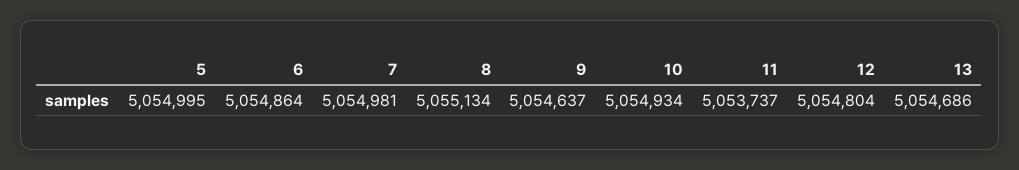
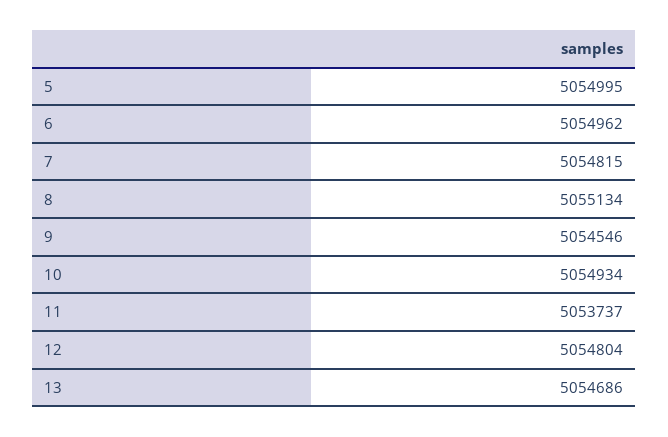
6: 5054864 -> 5054962
7: 5054981 -> 5054815
9: 5054637 -> 5054546

